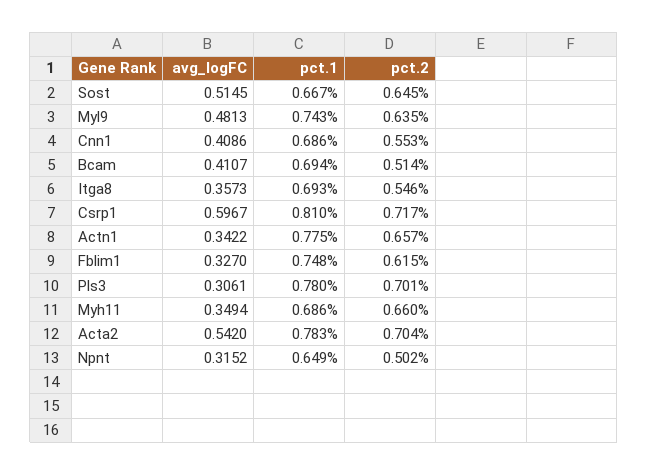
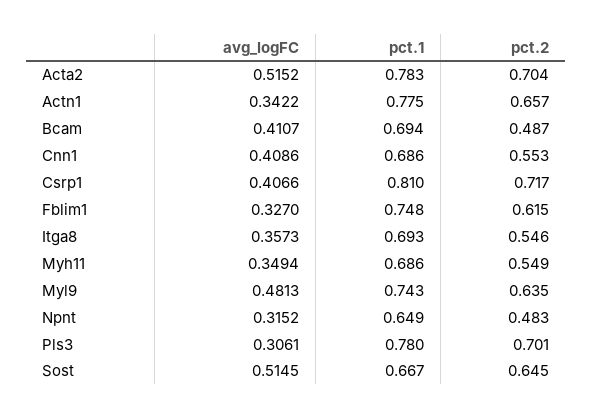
pct.2, Bcam: 0.514 -> 0.487
avg_logFC, Csrp1: 0.5967 -> 0.4066
pct.2, Myh11: 0.66 -> 0.549
avg_logFC, Acta2: 0.542 -> 0.5152
pct.2, Npnt: 0.502 -> 0.483

